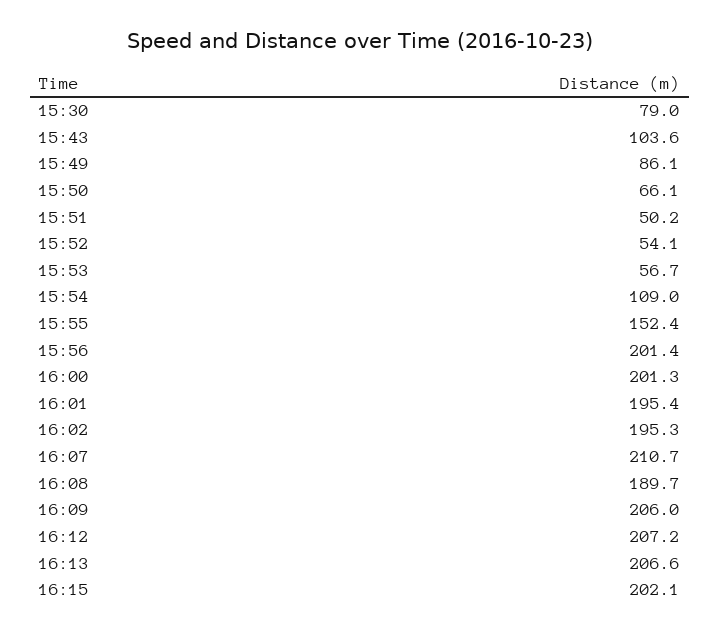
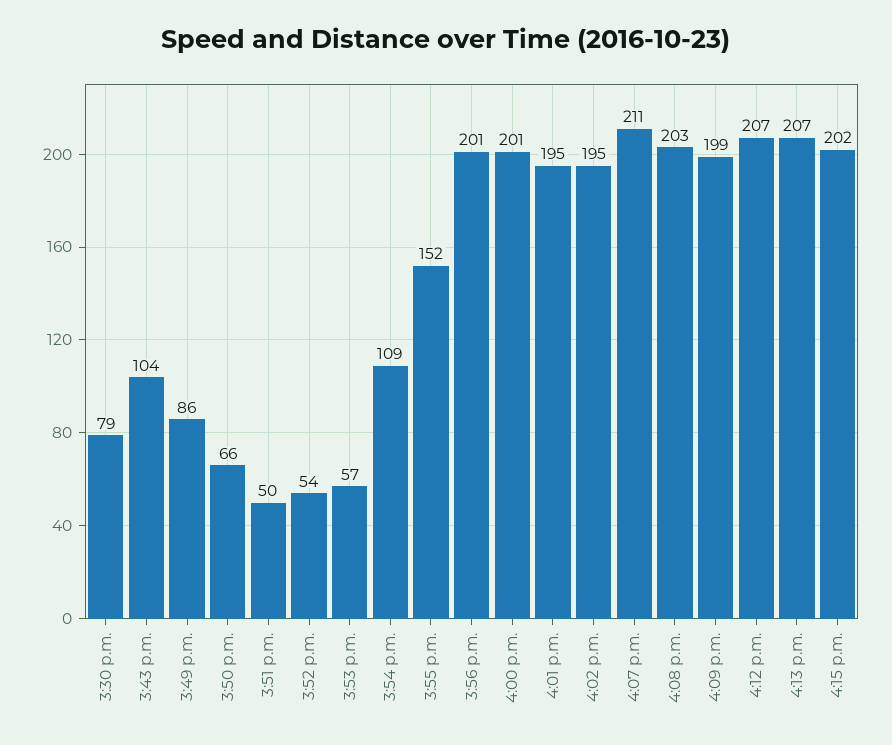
16:08: 189.7 -> 203
16:09: 206 -> 199

